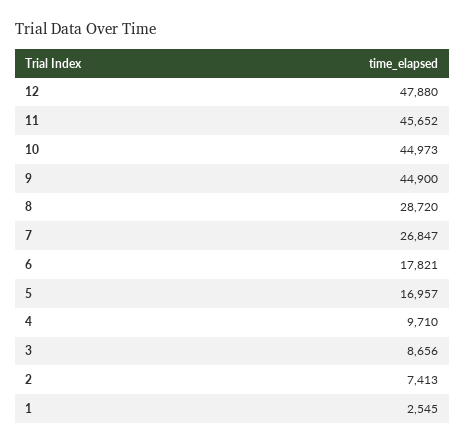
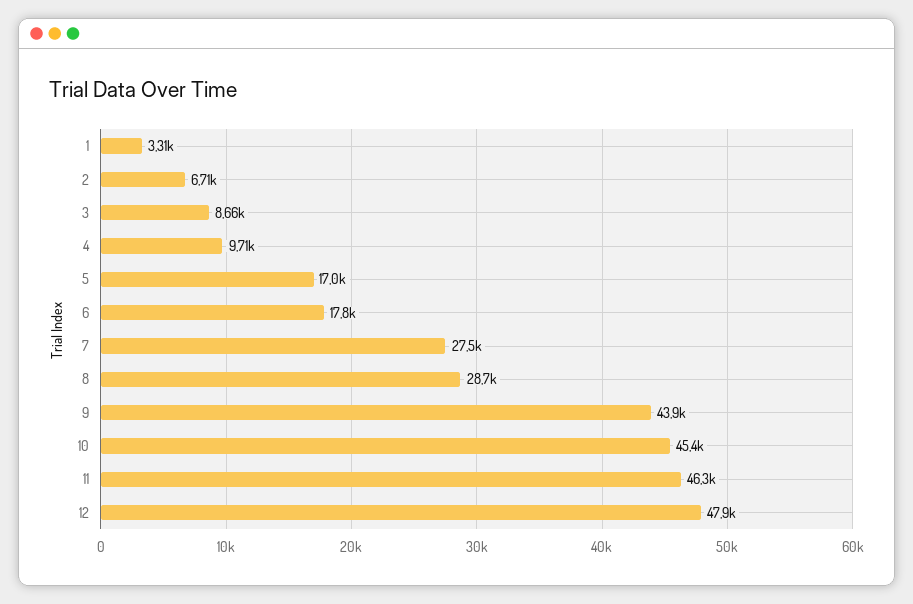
11: 45652 -> 46300
10: 44973 -> 45400
9: 44900 -> 43900
7: 26847 -> 27500
2: 7413 -> 6710
1: 2545 -> 3310

